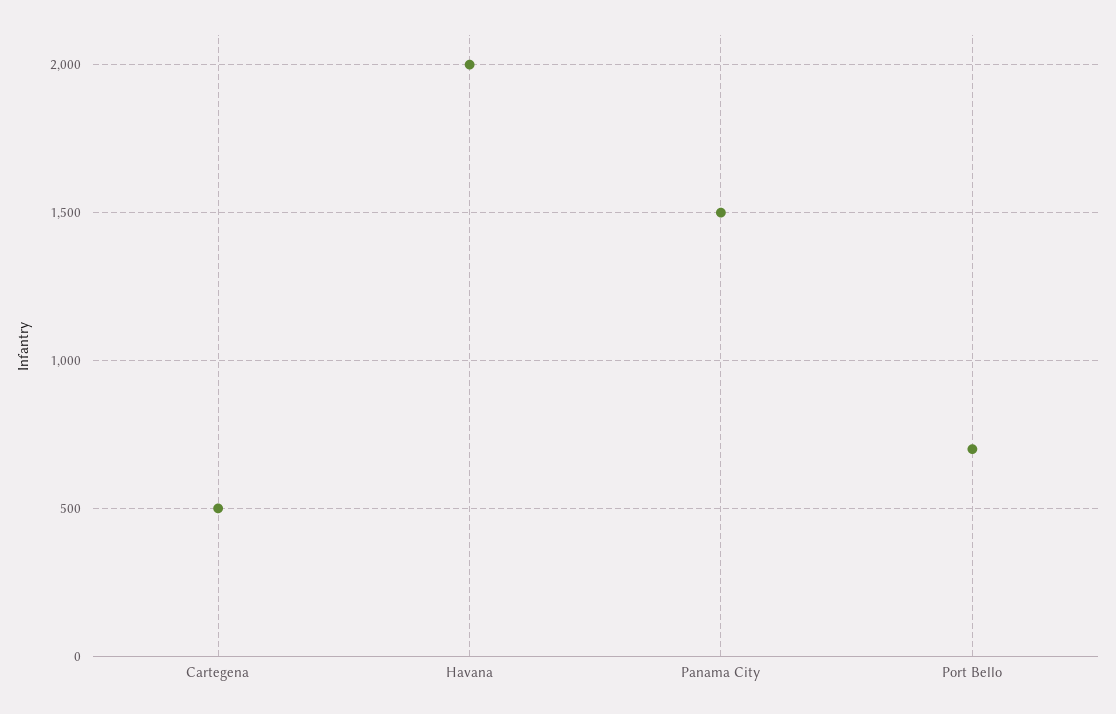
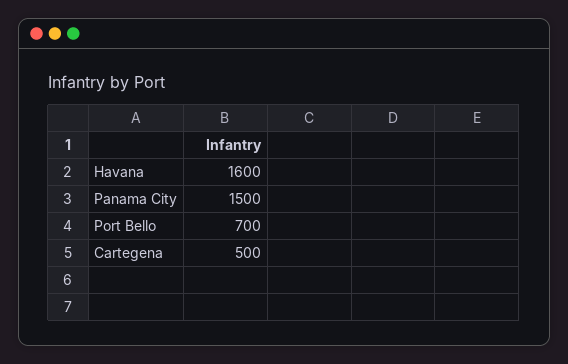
Havana: 2000 -> 1600

